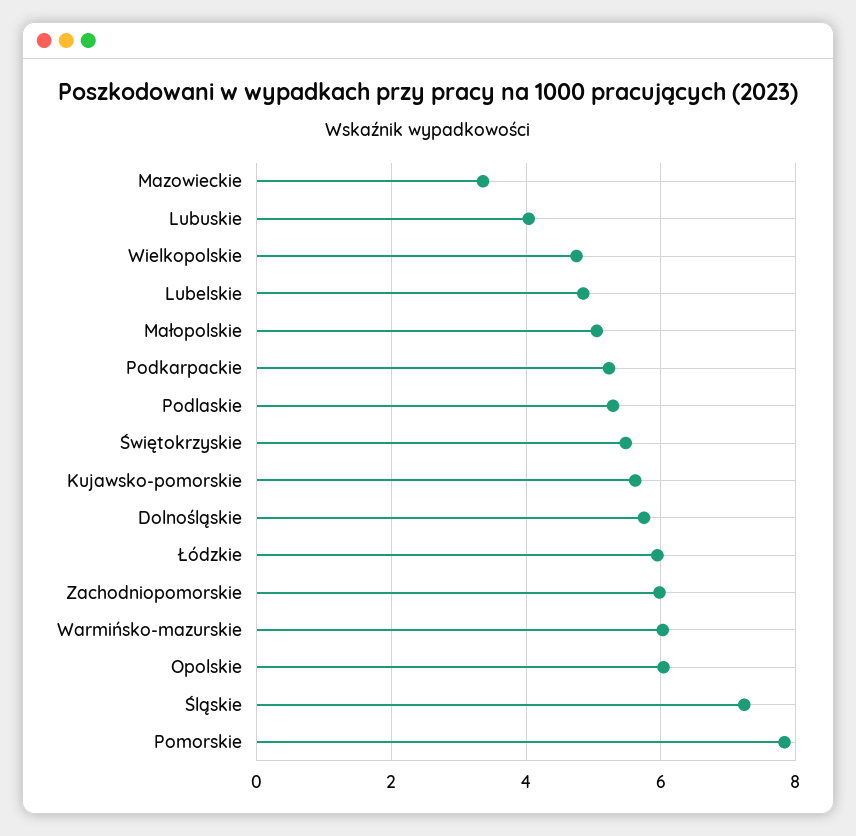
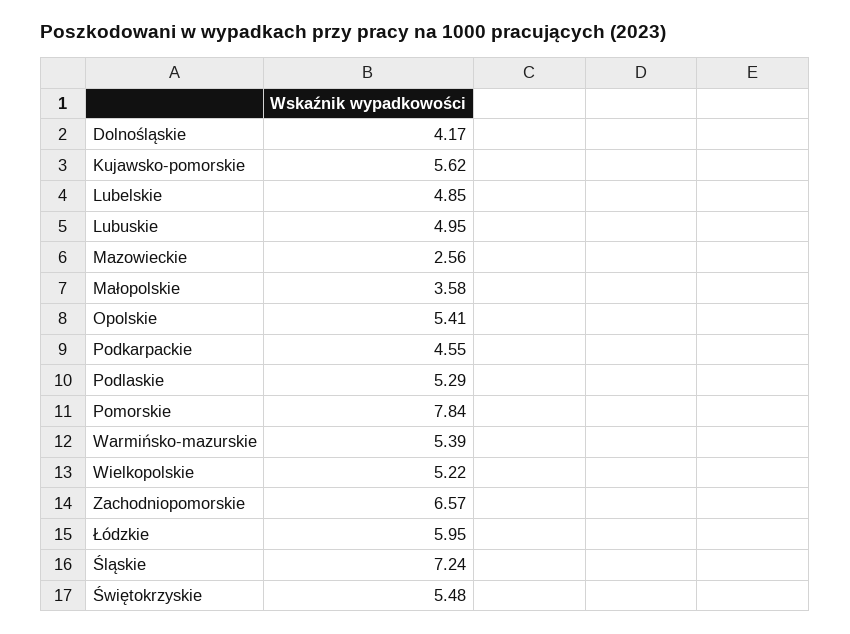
Mazowieckie: 3.4 -> 2.56
Lubuskie: 4 -> 4.95
Wielkopolskie: 4.8 -> 5.22
Małopolskie: 5 -> 3.58
Podkarpackie: 5.2 -> 4.55
Dolnośląskie: 5.8 -> 4.17
Zachodniopomorskie: 6 -> 6.57
Warmińsko-mazurskie: 6 -> 5.39
Opolskie: 6 -> 5.41

